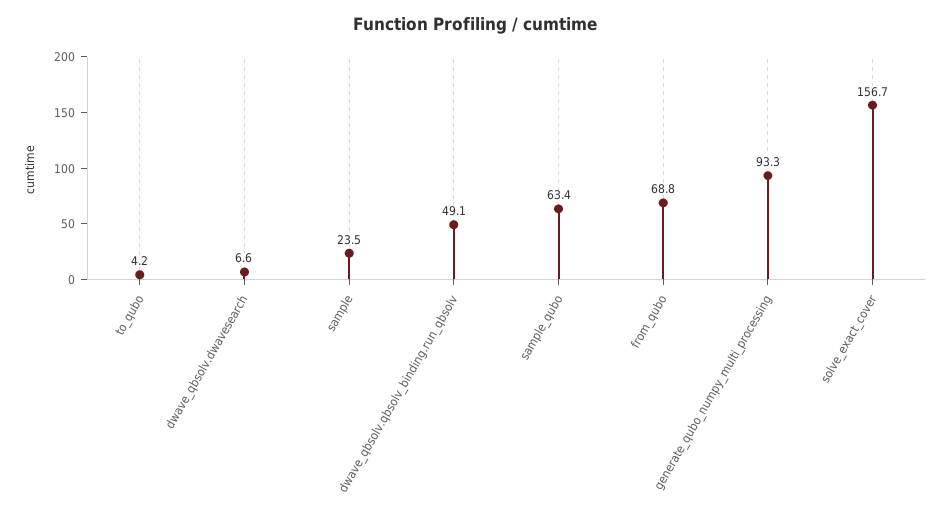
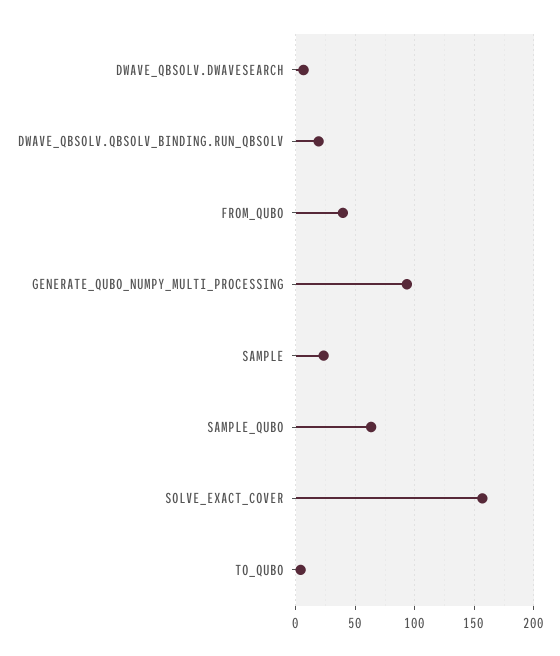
dwave_qbsolv.qbsolv_binding.run_qbsolv: 49.1 -> 20
from_qubo: 68.8 -> 40

